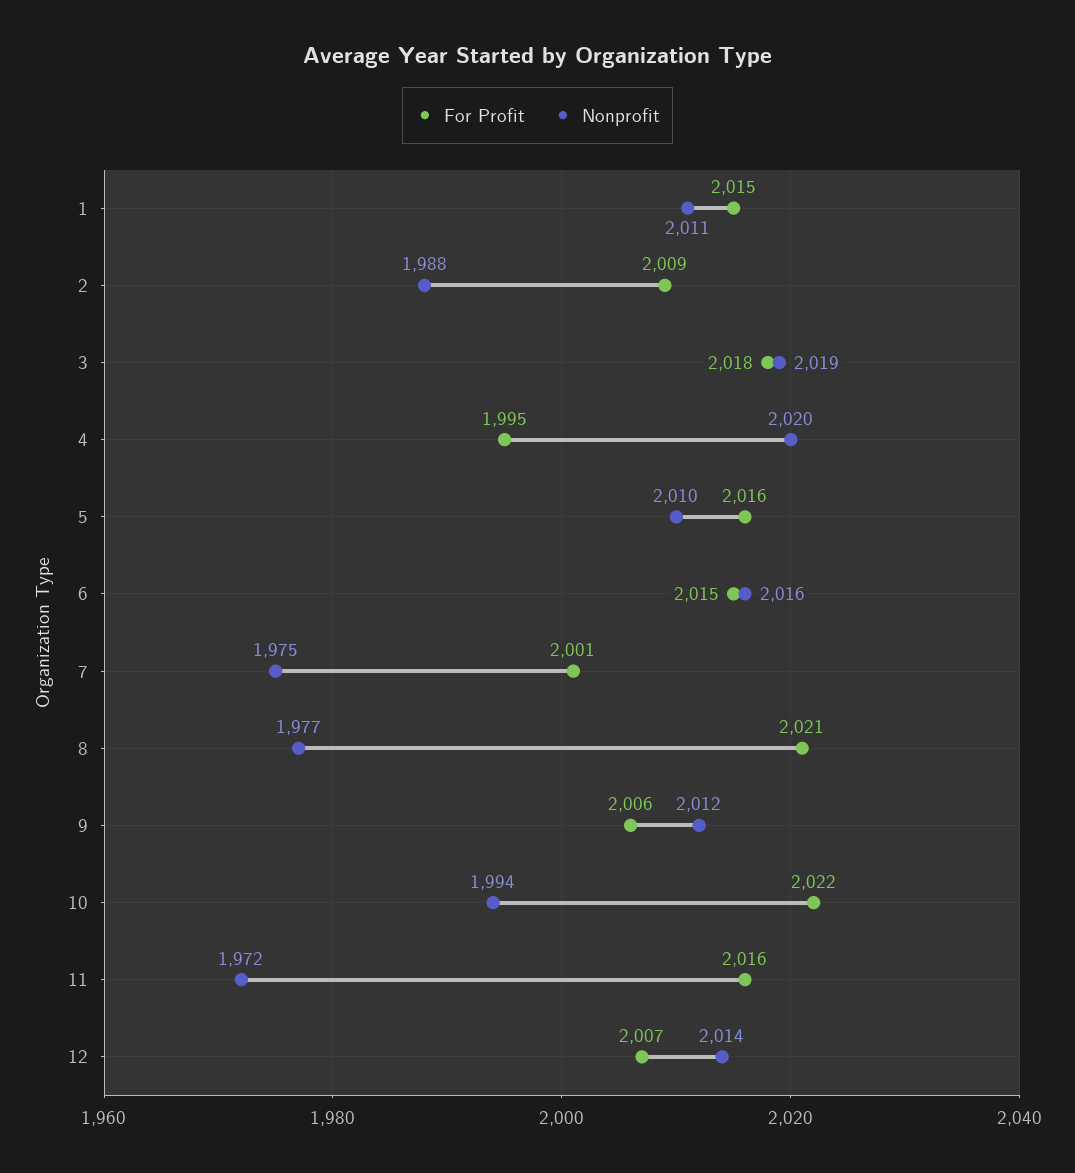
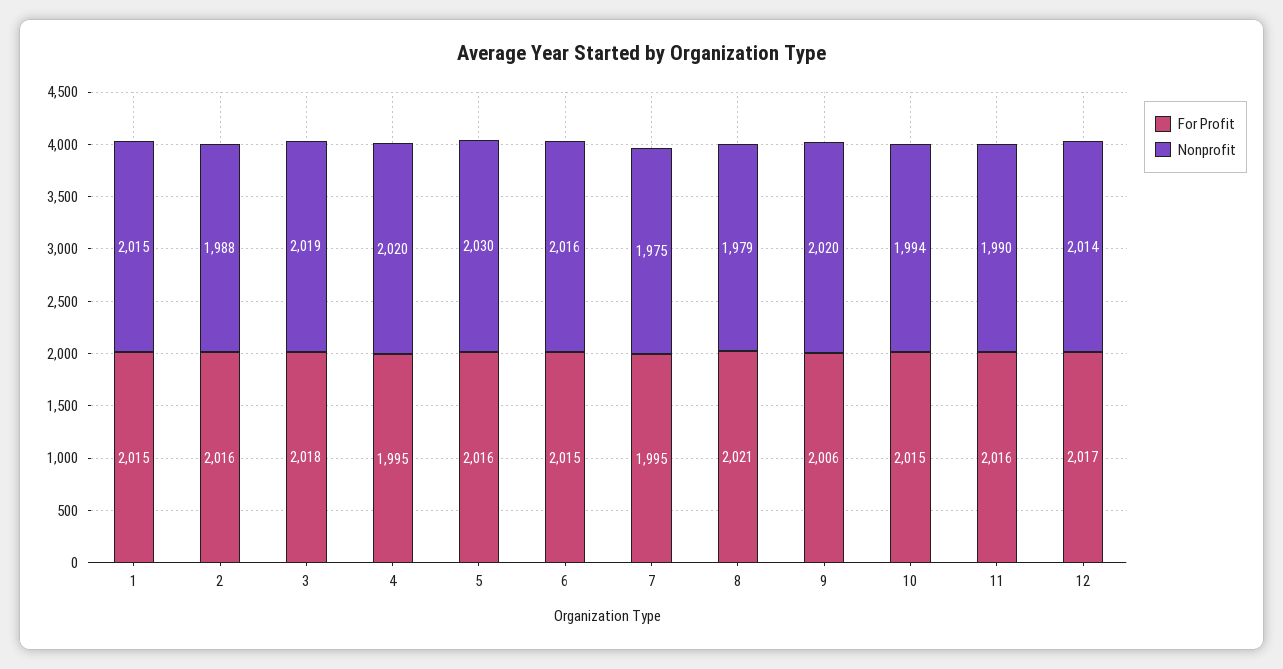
Nonprofit, 1: 2011 -> 2015
For Profit, 2: 2009 -> 2016
Nonprofit, 5: 2010 -> 2030
For Profit, 7: 2001 -> 1995
Nonprofit, 8: 1977 -> 1979
Nonprofit, 9: 2012 -> 2020
For Profit, 10: 2022 -> 2015
Nonprofit, 11: 1972 -> 1990
For Profit, 12: 2007 -> 2017

